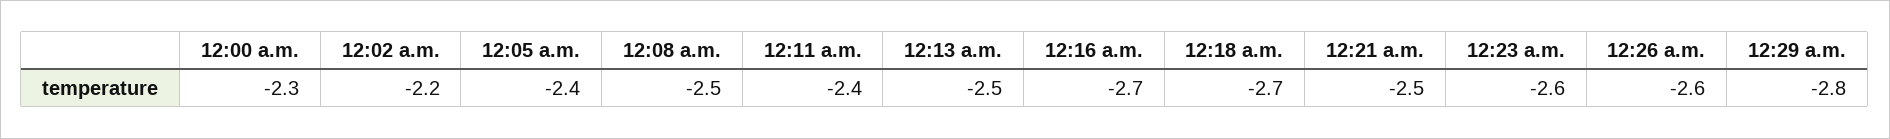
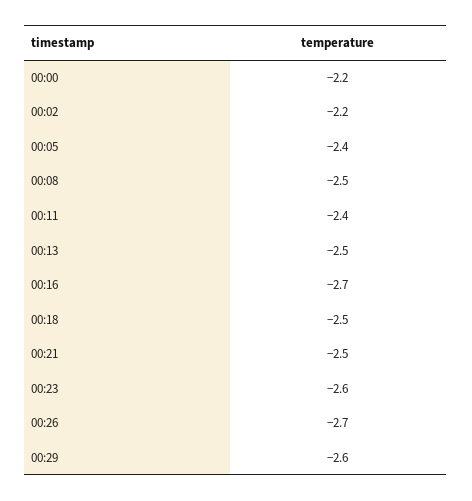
12:00 a.m.: -2.3 -> -2.2
12:18 a.m.: -2.7 -> -2.5
12:26 a.m.: -2.6 -> -2.7
12:29 a.m.: -2.8 -> -2.6

